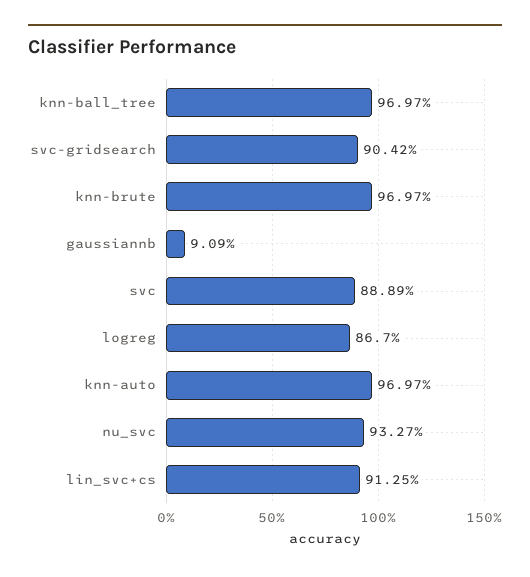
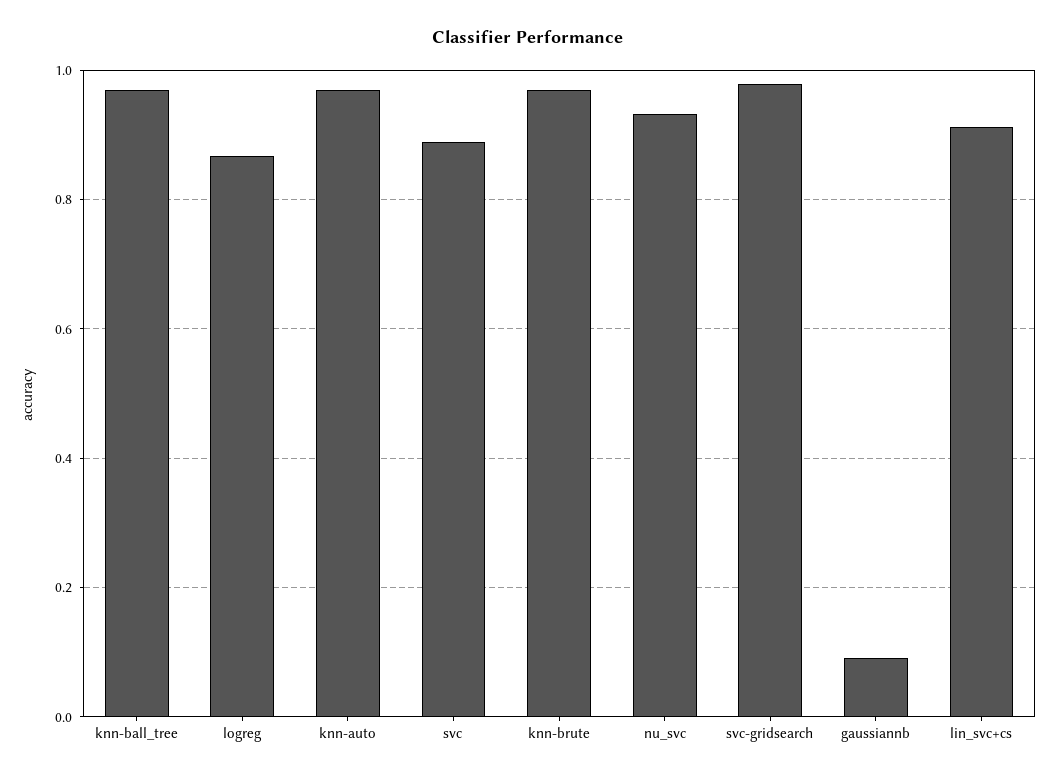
svc-gridsearch: 0.9042 -> 0.98

